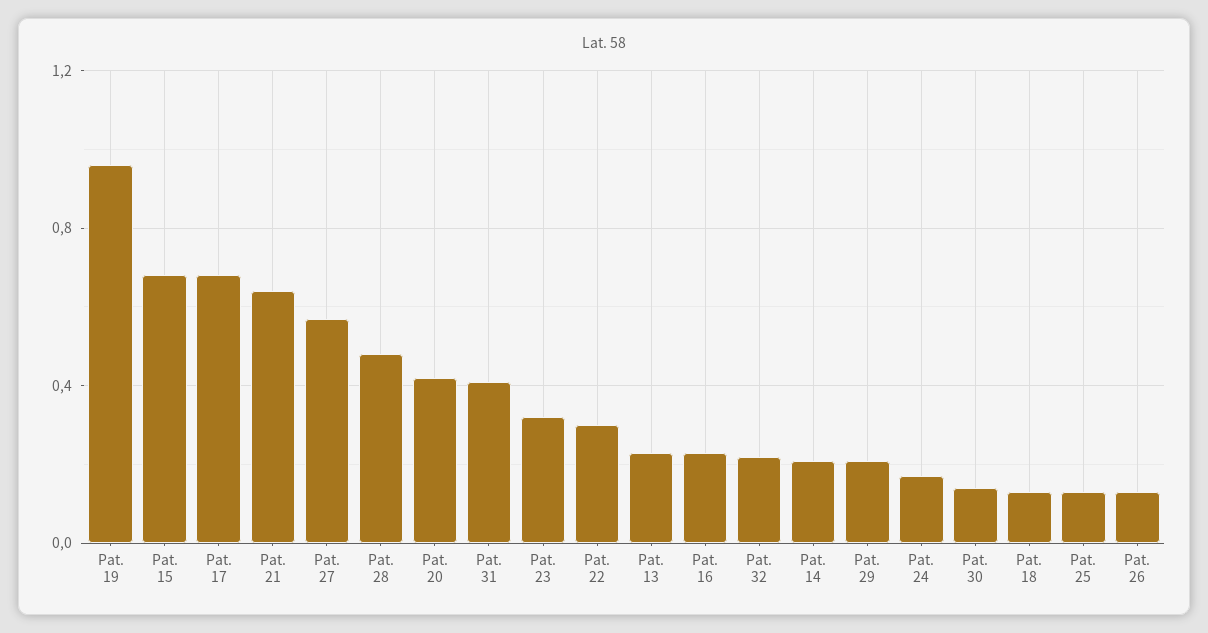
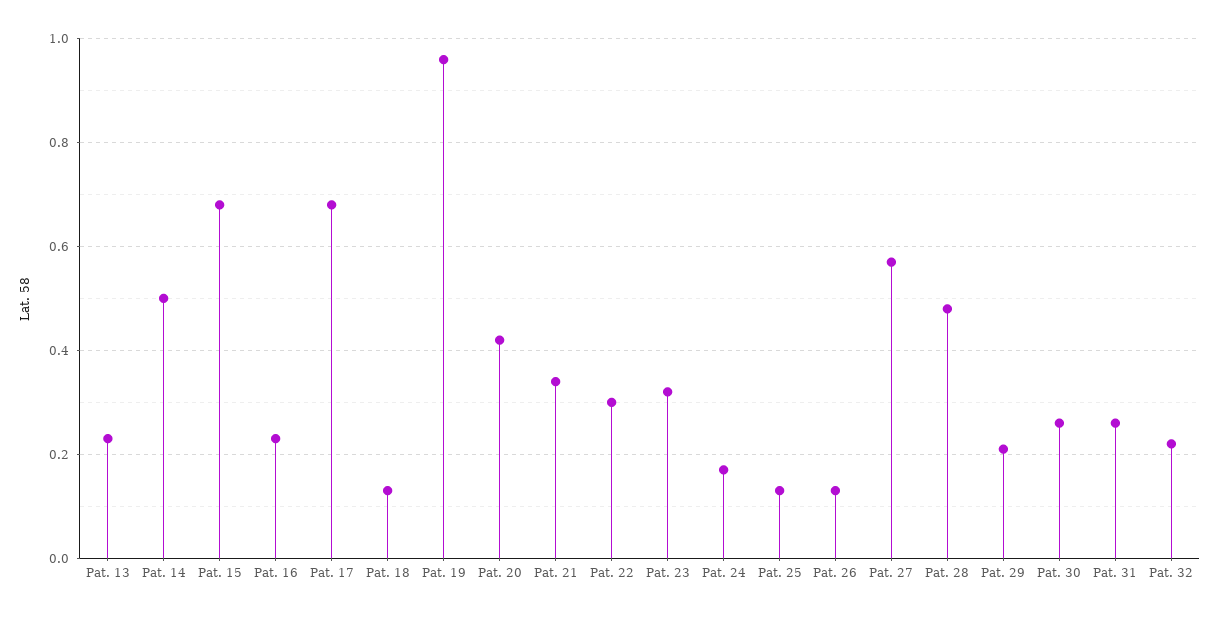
Pat. 21: 0.65 -> 0.35
Pat. 31: 0.4 -> 0.25
Pat. 14: 0.2 -> 0.5
Pat. 30: 0.15 -> 0.25

